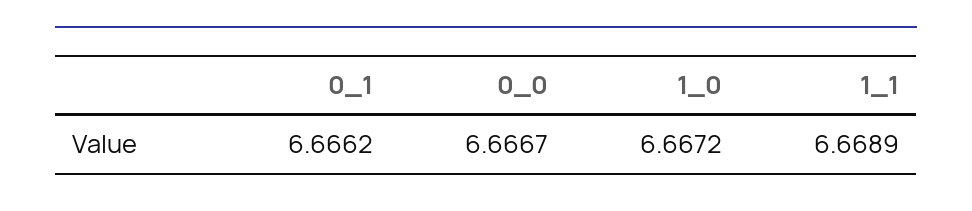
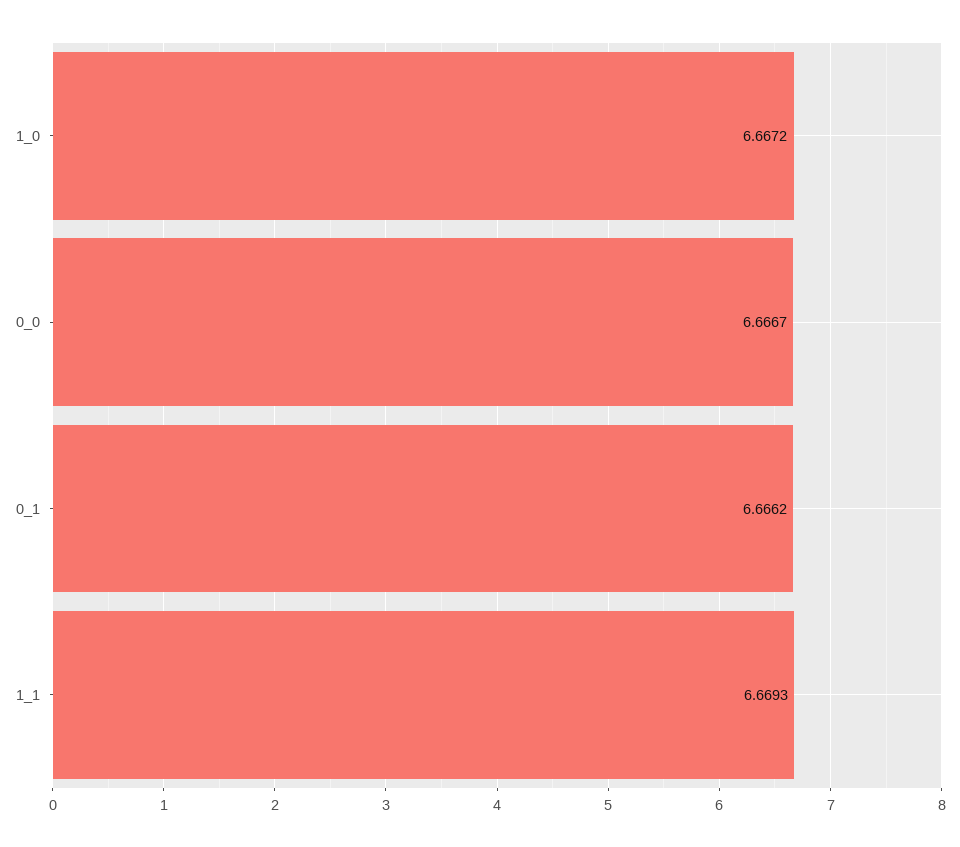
1_1: 6.6689 -> 6.6693

